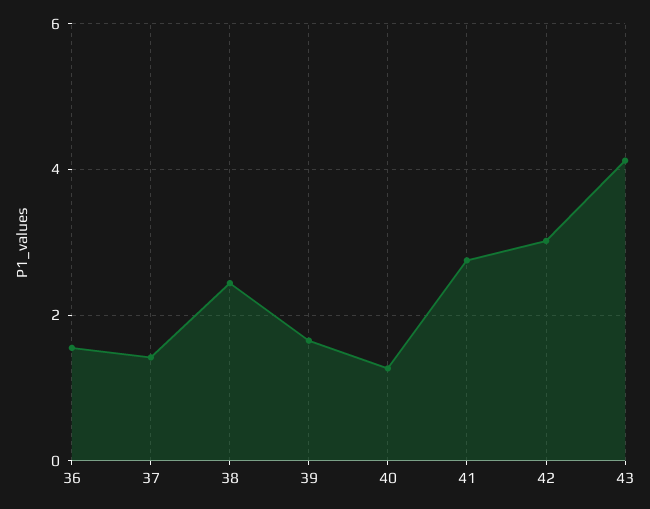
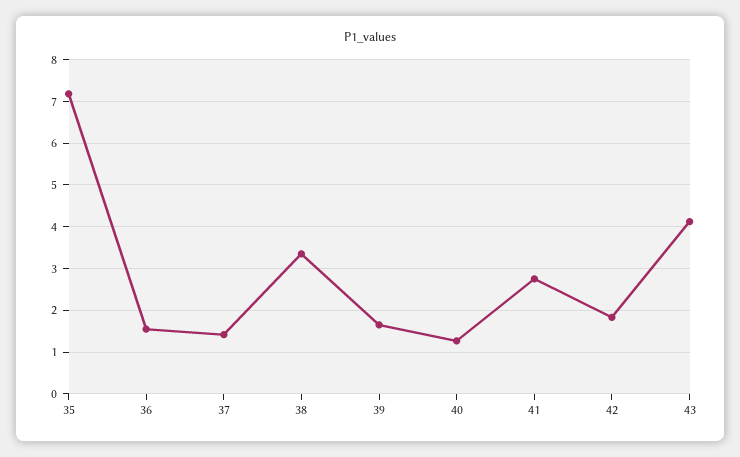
38: 2.4 -> 3.4
42: 3 -> 1.8
35: none -> 7.2

